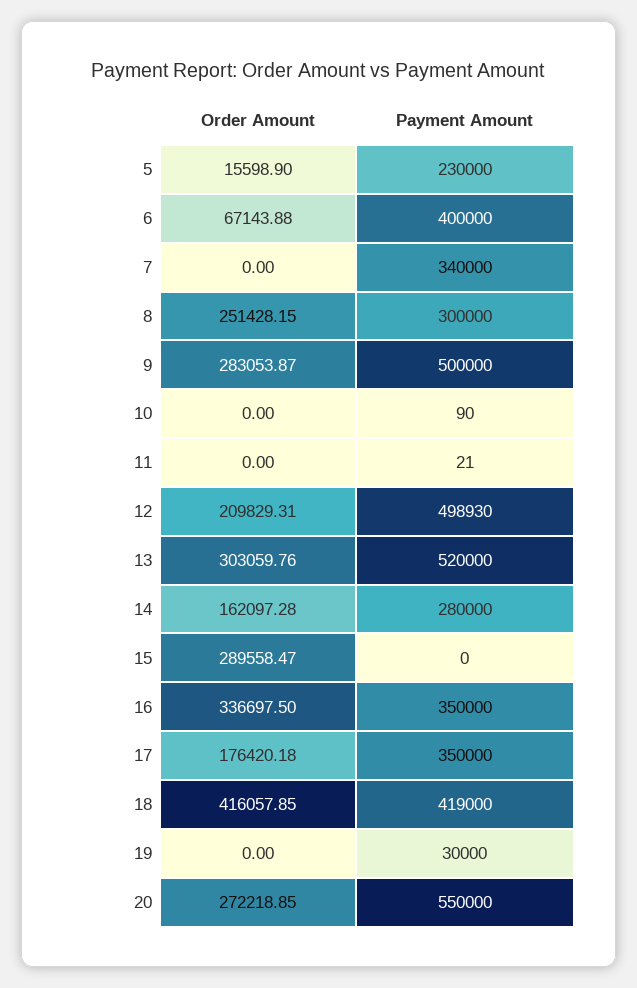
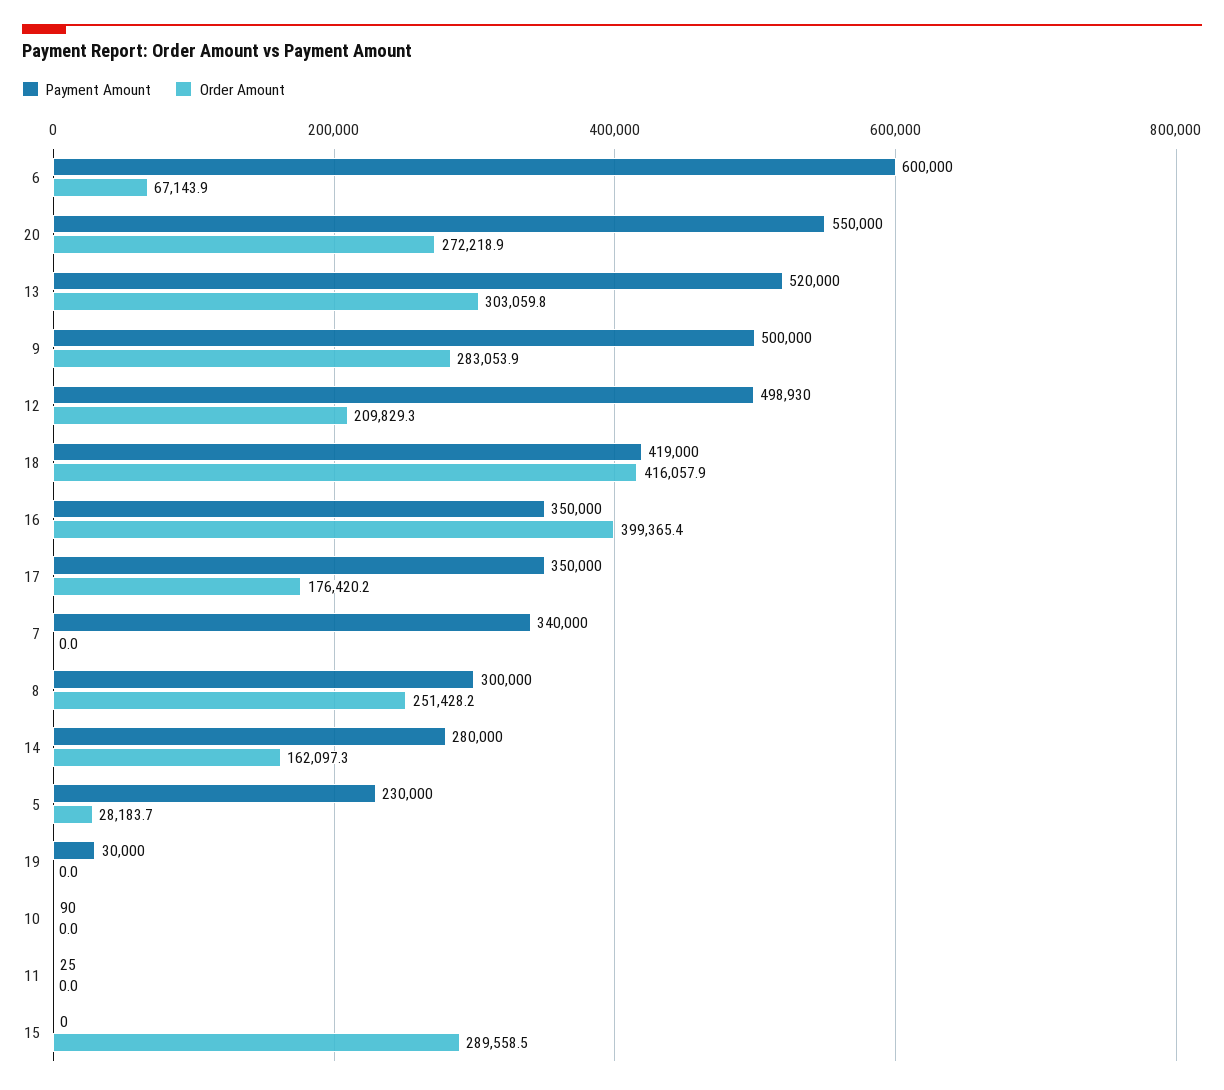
Order Amount, 5: 15598.9 -> 28183.7
Payment Amount, 6: 400000 -> 600000
Payment Amount, 11: 21 -> 25
Order Amount, 16: 336697.5 -> 399365.4

